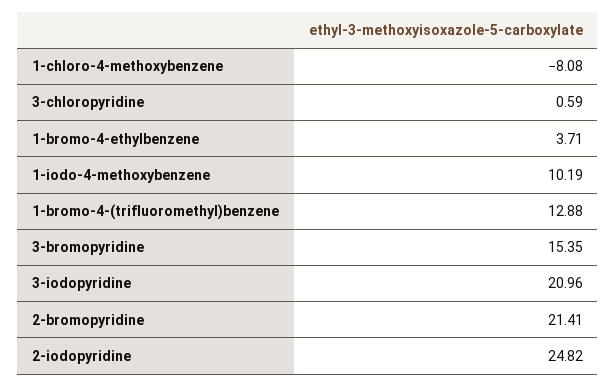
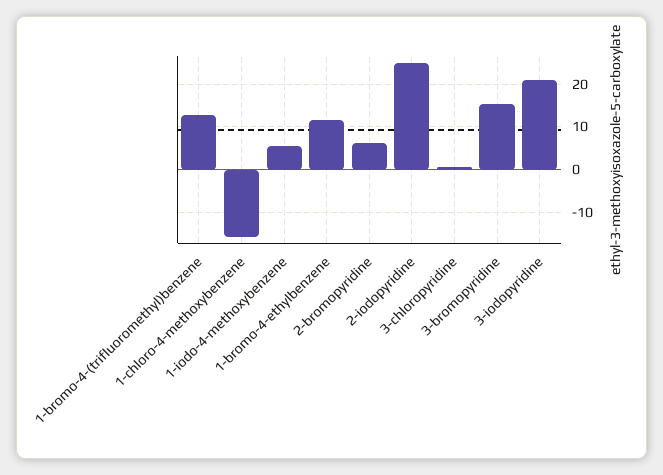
1-chloro-4-methoxybenzene: -8.08 -> -16
1-bromo-4-ethylbenzene: 3.71 -> 12
1-iodo-4-methoxybenzene: 10.19 -> 6
2-bromopyridine: 21.41 -> 6

